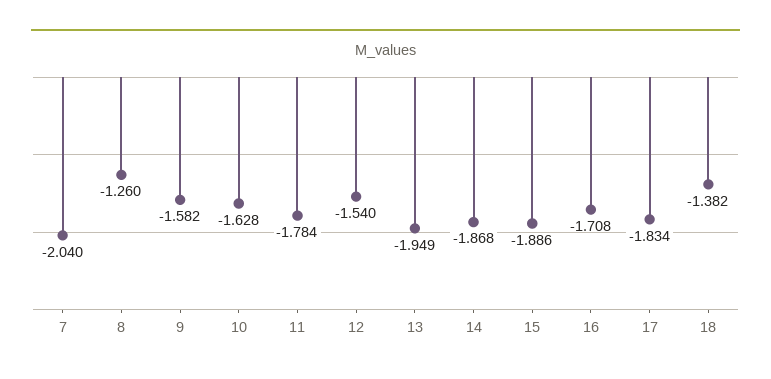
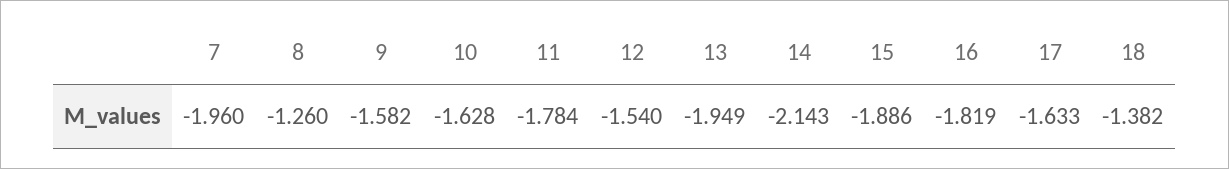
7: -2.04 -> -1.96
14: -1.868 -> -2.143
16: -1.708 -> -1.819
17: -1.834 -> -1.633

